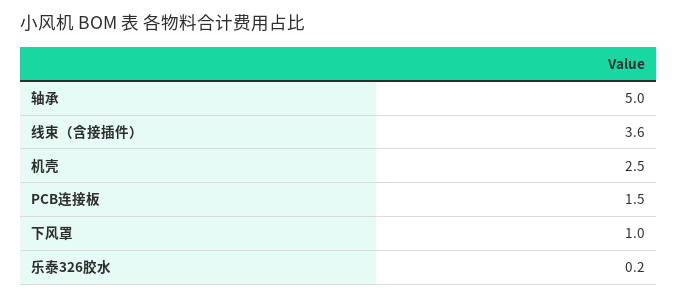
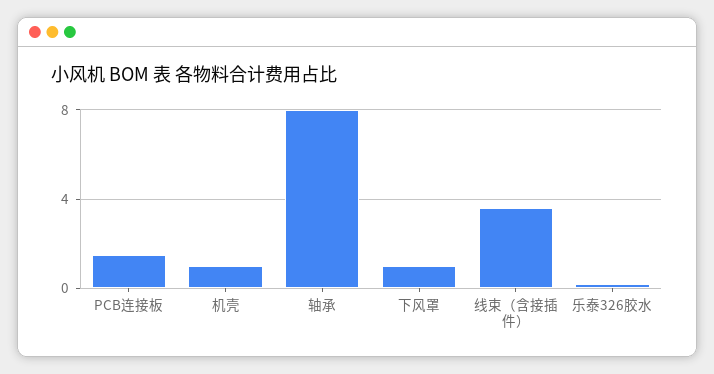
轴承: 5 -> 8
机壳: 2.5 -> 1

